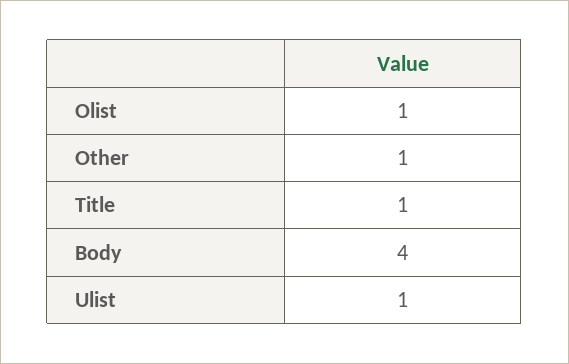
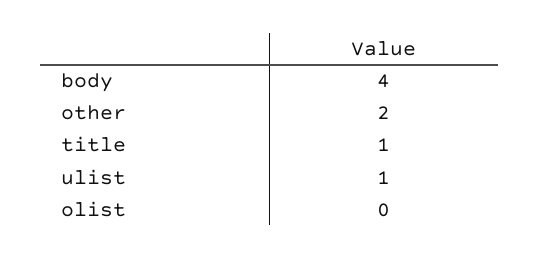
Olist: 1 -> 0
Other: 1 -> 2

